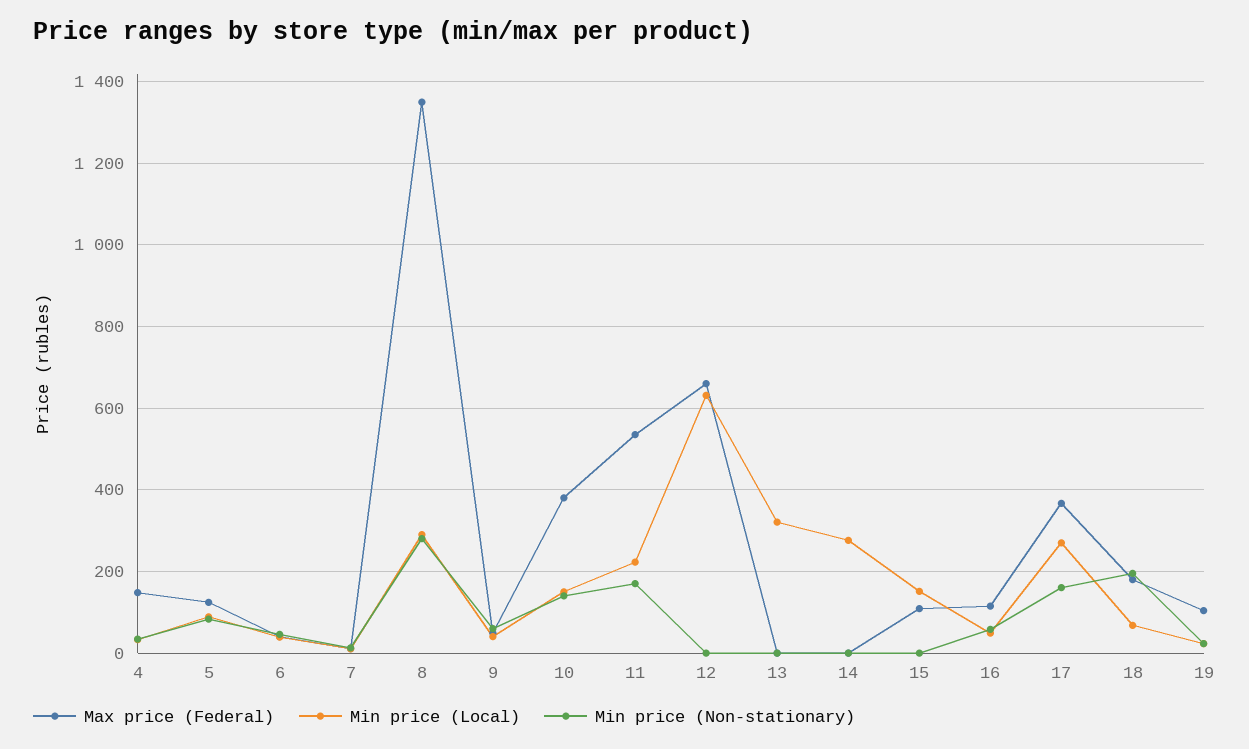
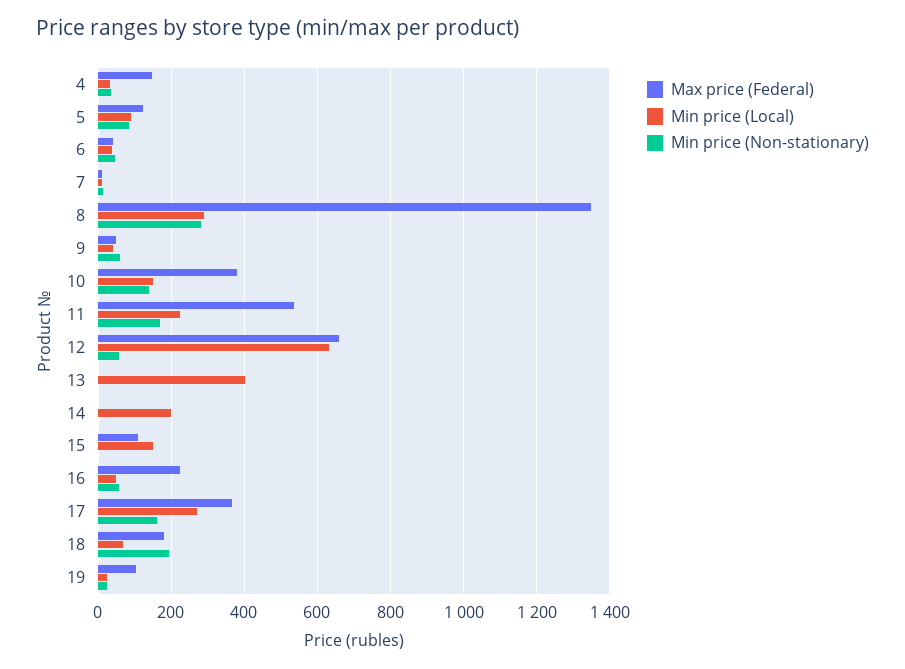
Min price (Non-stationary), 12: 0 -> 60
Min price (Local), 13: 320 -> 400
Min price (Local), 14: 280 -> 200
Max price (Federal), 16: 120 -> 220

